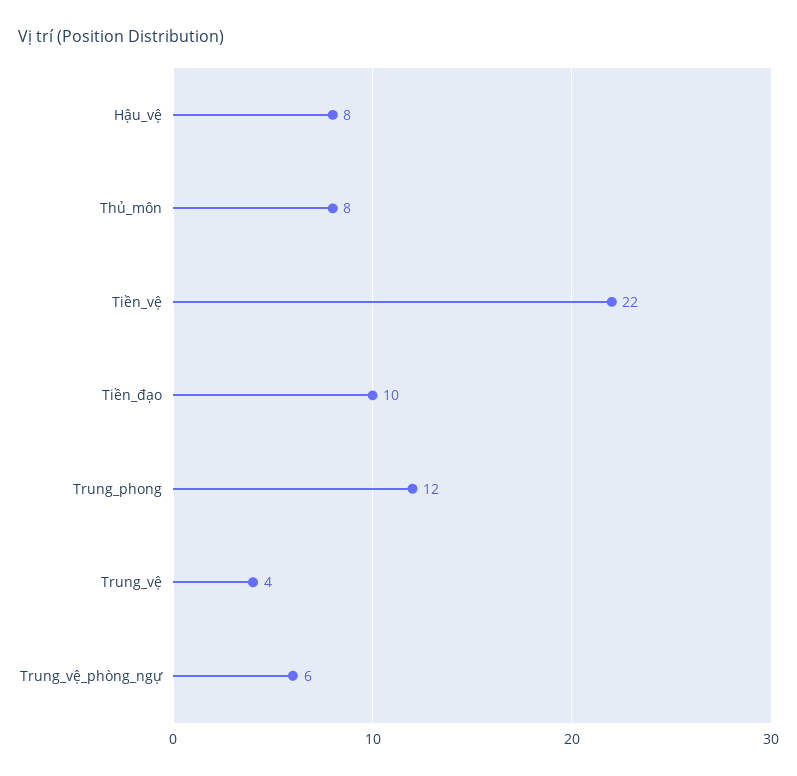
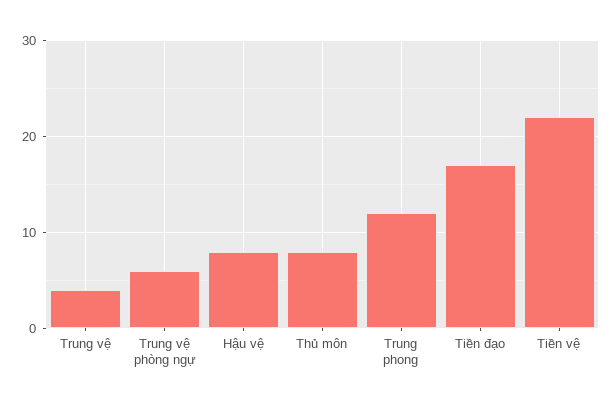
Tiền_đạo: 10 -> 17

